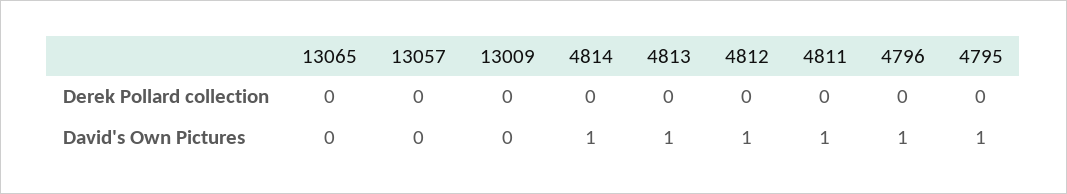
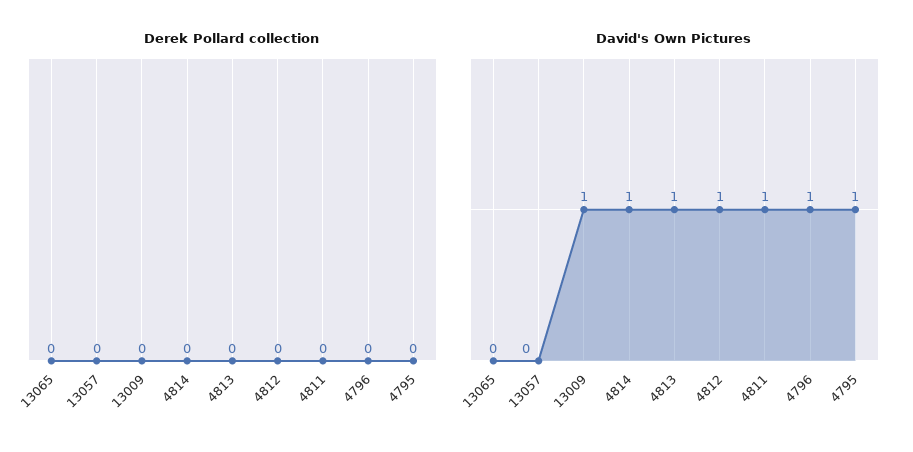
David's Own Pictures, 13009: 0 -> 1

